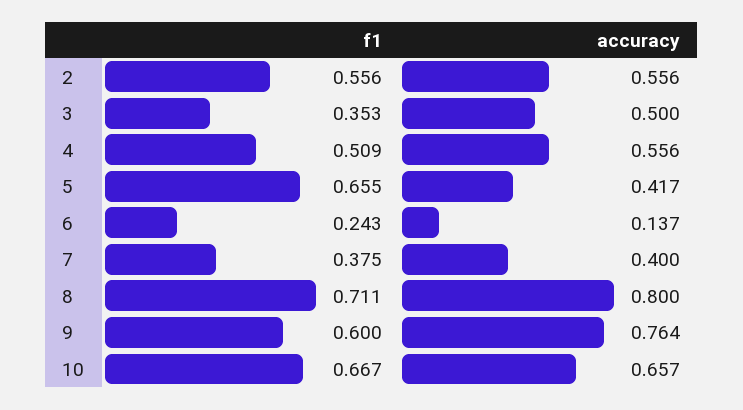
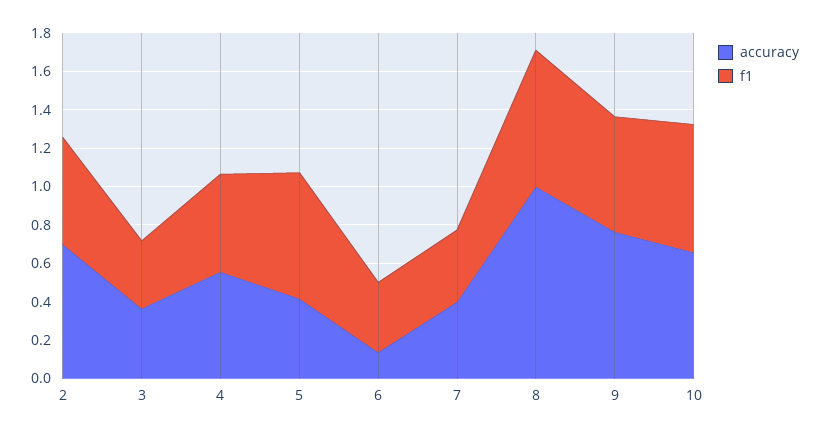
accuracy, 2: 0.556 -> 0.7
accuracy, 3: 0.5 -> 0.35
f1, 6: 0.243 -> 0.35
accuracy, 8: 0.8 -> 1

